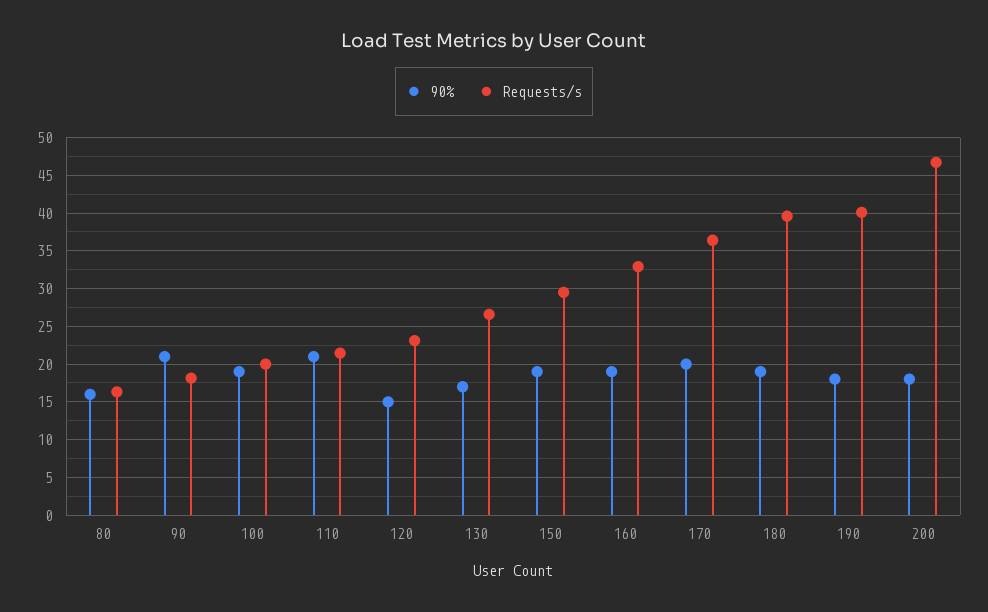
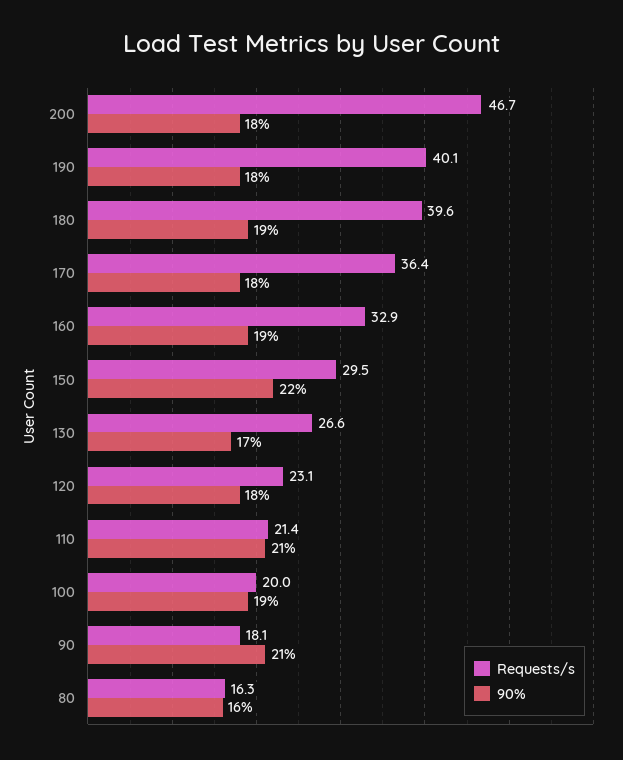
90%, 120: 15 -> 18
90%, 150: 19 -> 22
90%, 170: 20 -> 18

